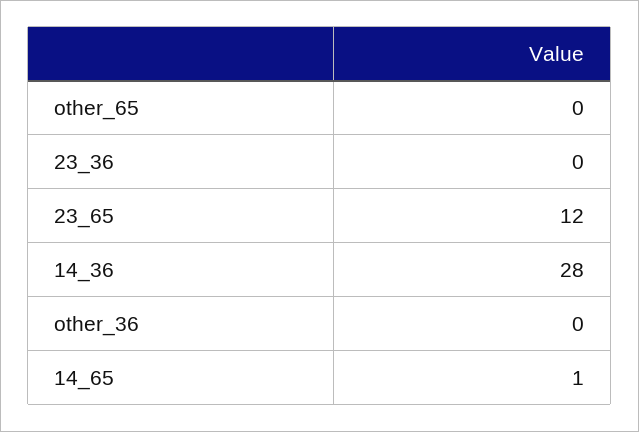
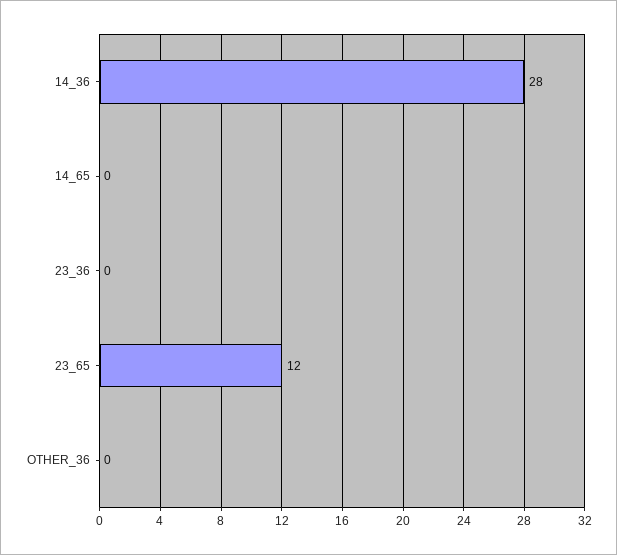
other_65: 0 -> none
14_65: 1 -> 0

